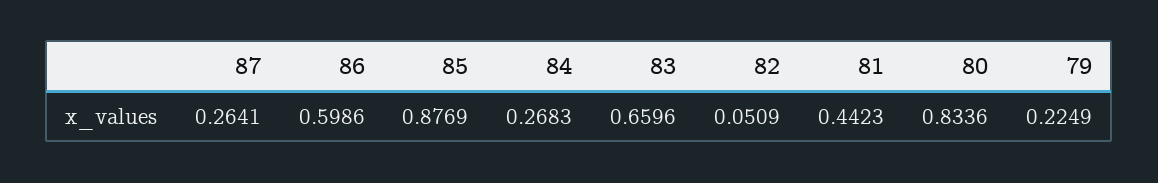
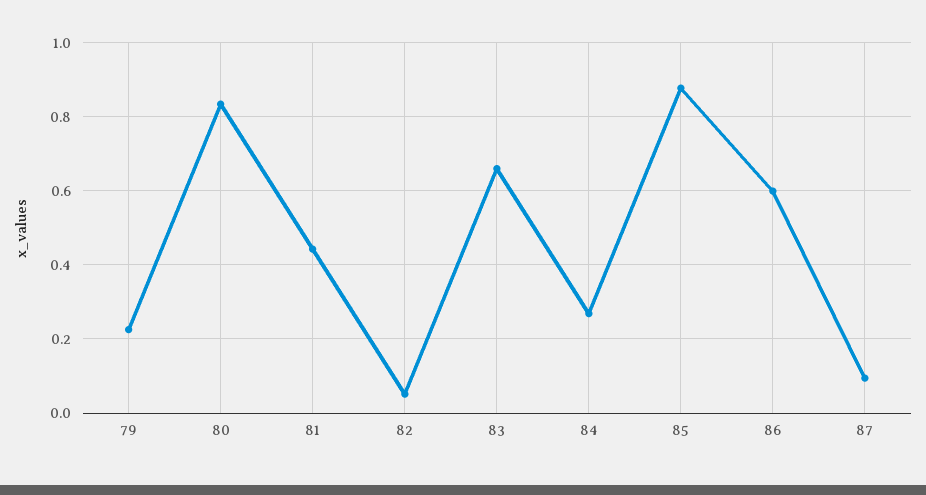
87: 0.2641 -> 0.1

